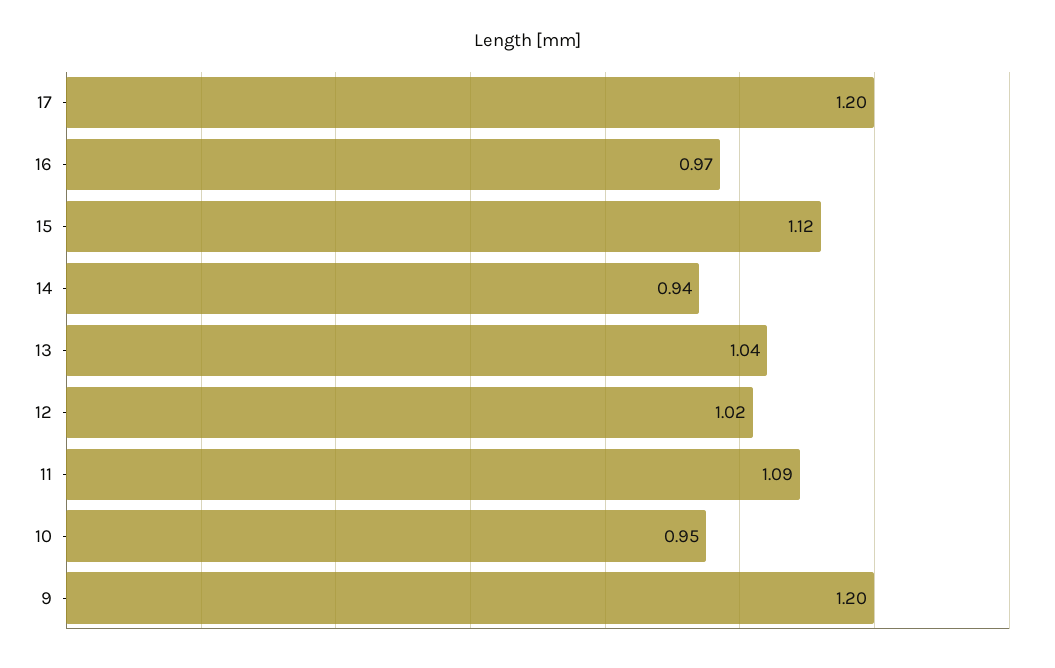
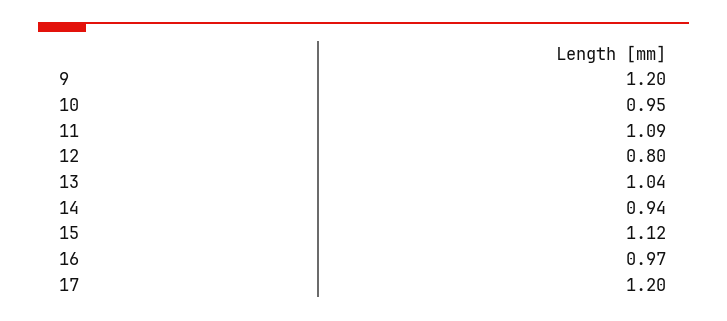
12: 1.02 -> 0.8

